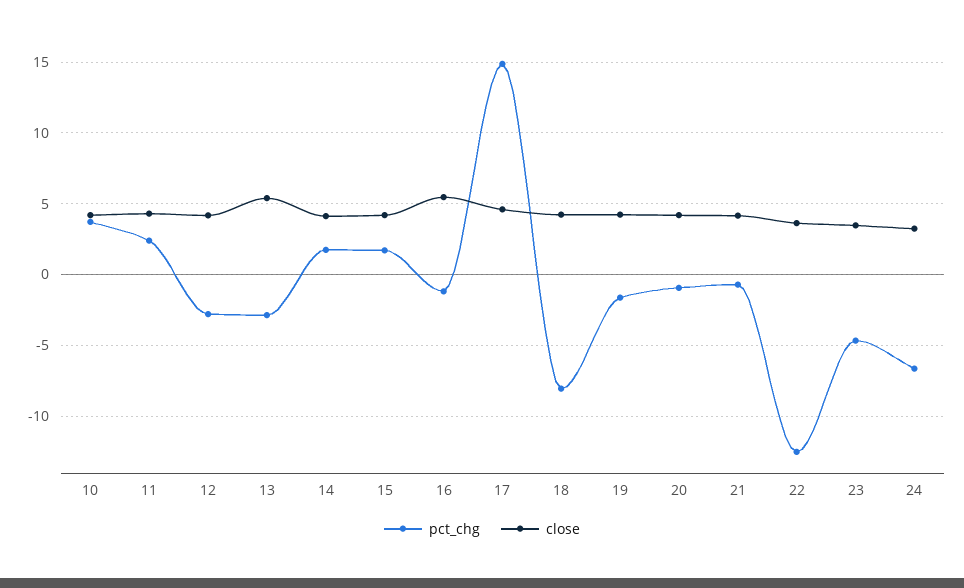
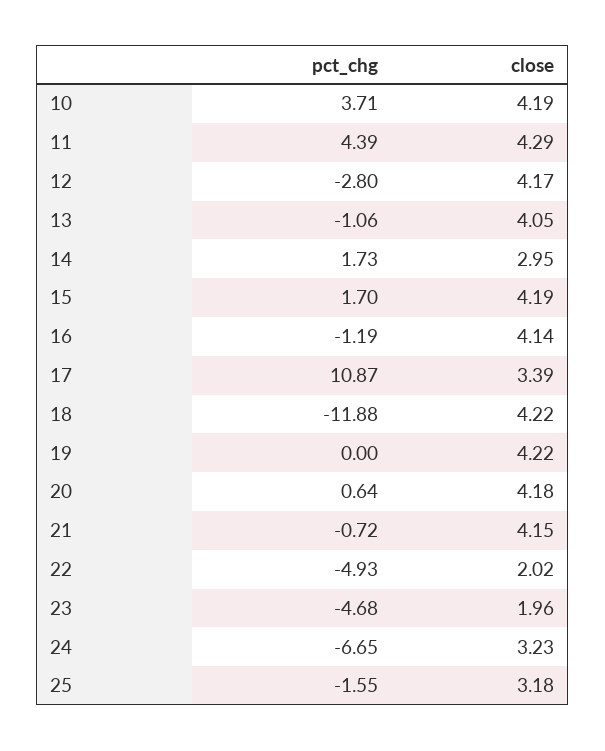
pct_chg, 11: 2.5 -> 4.39
pct_chg, 13: -3 -> -1.06
close, 13: 5.5 -> 4.05
close, 14: 4 -> 2.95
close, 16: 5.5 -> 4.14
pct_chg, 17: 15 -> 10.87
close, 17: 4.5 -> 3.39
pct_chg, 18: -8 -> -11.88
pct_chg, 19: -1.5 -> 0
pct_chg, 20: -1 -> 0.64
pct_chg, 22: -12.5 -> -4.93
close, 22: 3.5 -> 2.02
close, 23: 3.5 -> 1.96
pct_chg, 25: none -> -1.55
close, 25: none -> 3.18

